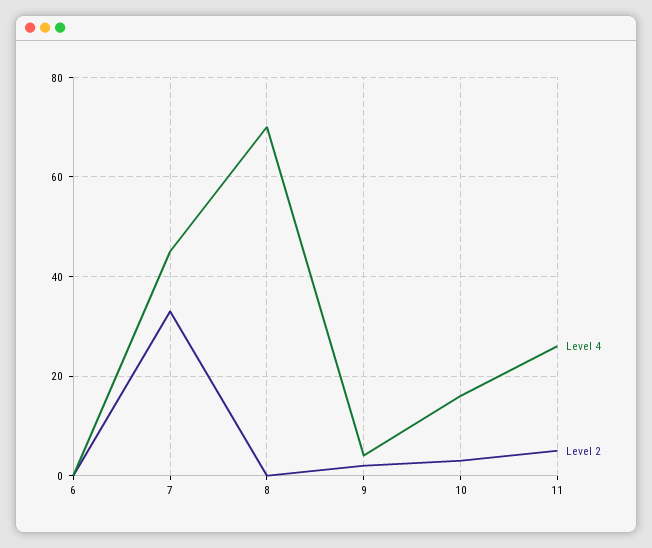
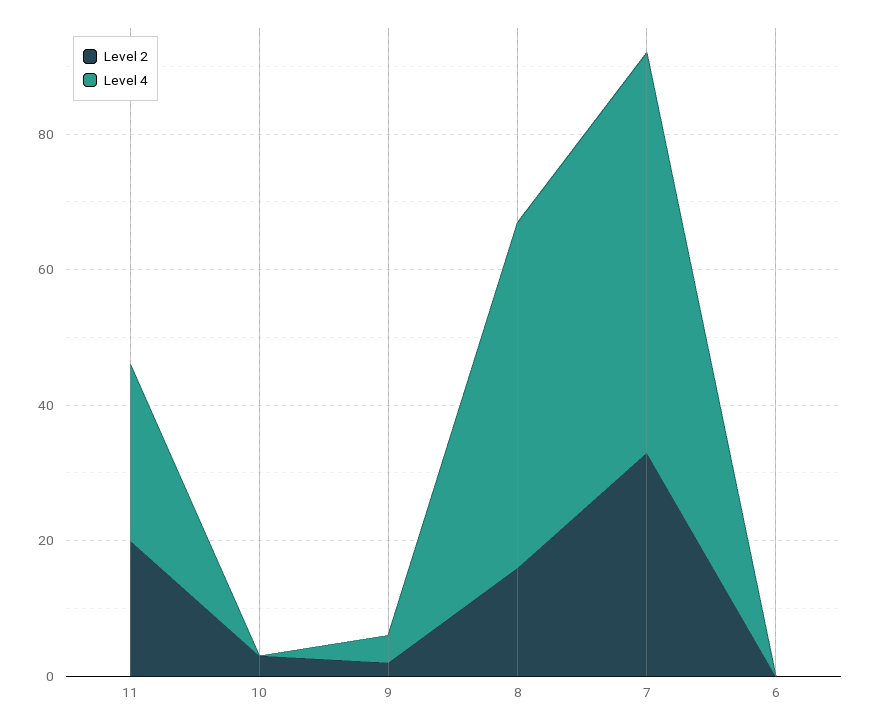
Level 4, 7: 45 -> 60
Level 4, 8: 70 -> 50
Level 2, 8: 0 -> 15
Level 4, 10: 15 -> 0
Level 2, 11: 5 -> 20

